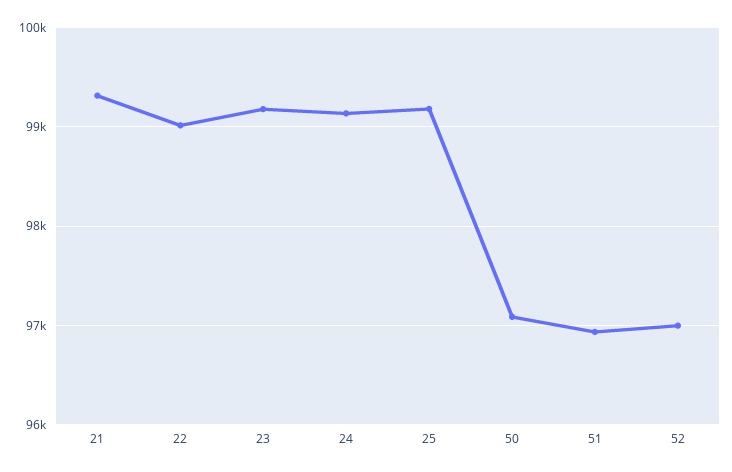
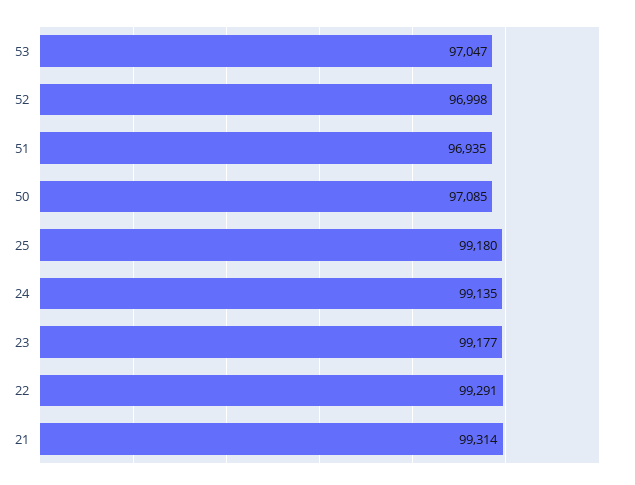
22: 99000 -> 99291
53: none -> 97047

